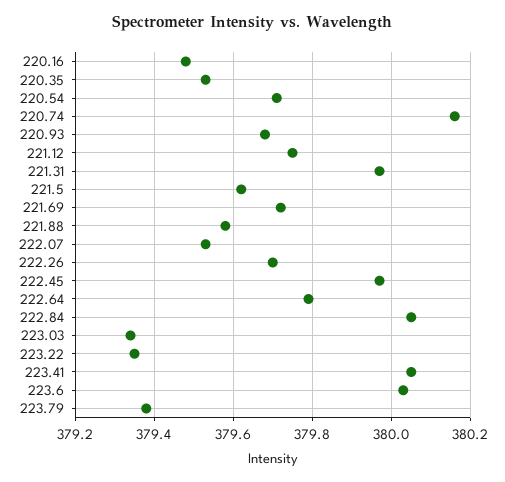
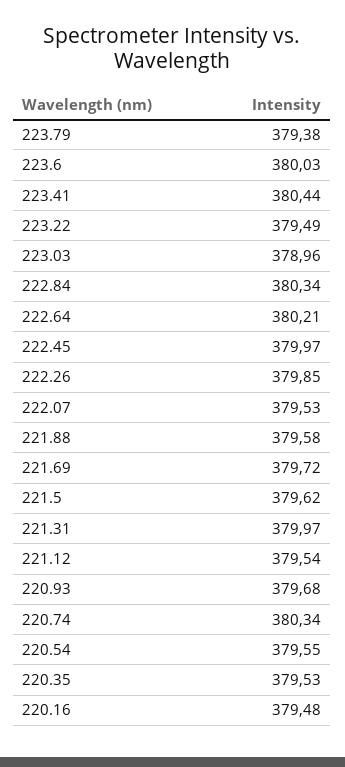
220.54: 379.7 -> 379.55
220.74: 380.15 -> 380.34
221.12: 379.75 -> 379.54
222.26: 379.7 -> 379.85
222.64: 379.8 -> 380.21
222.84: 380.05 -> 380.34
223.03: 379.35 -> 378.96
223.22: 379.35 -> 379.49
223.41: 380.05 -> 380.44

